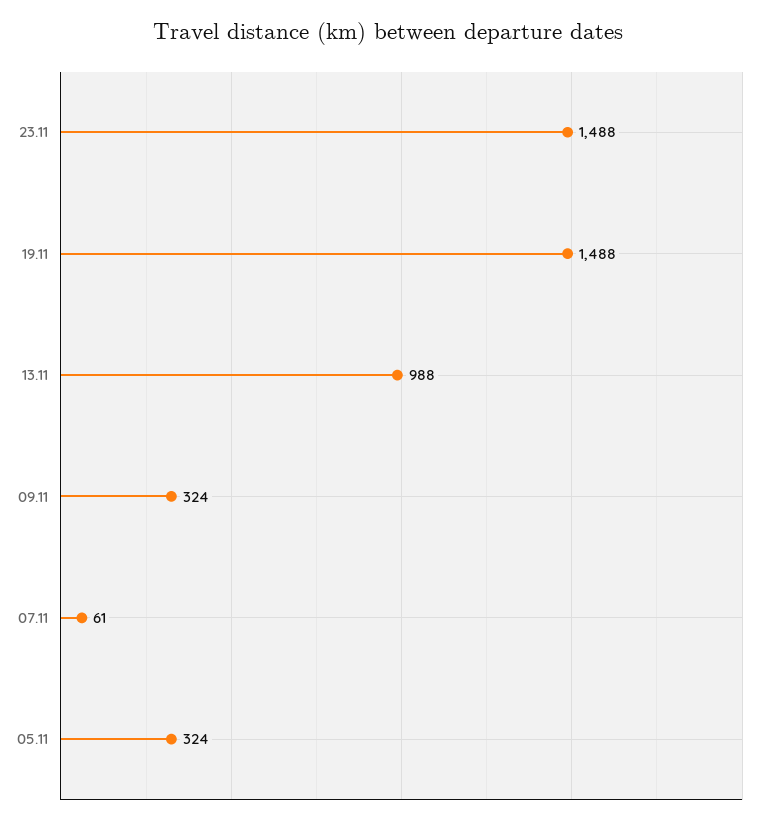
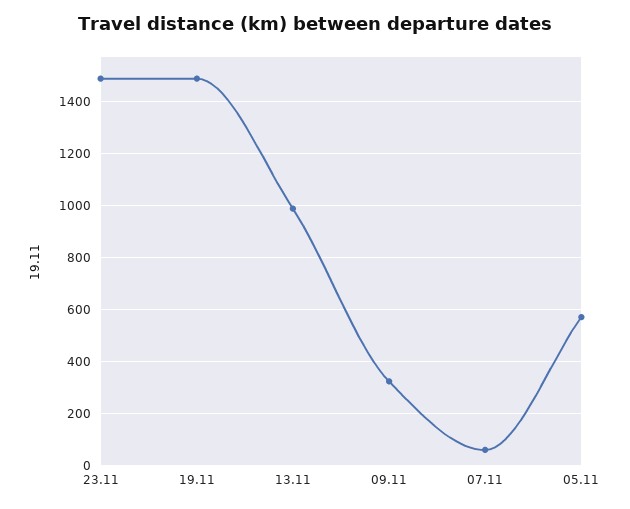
05.11: 324 -> 575

